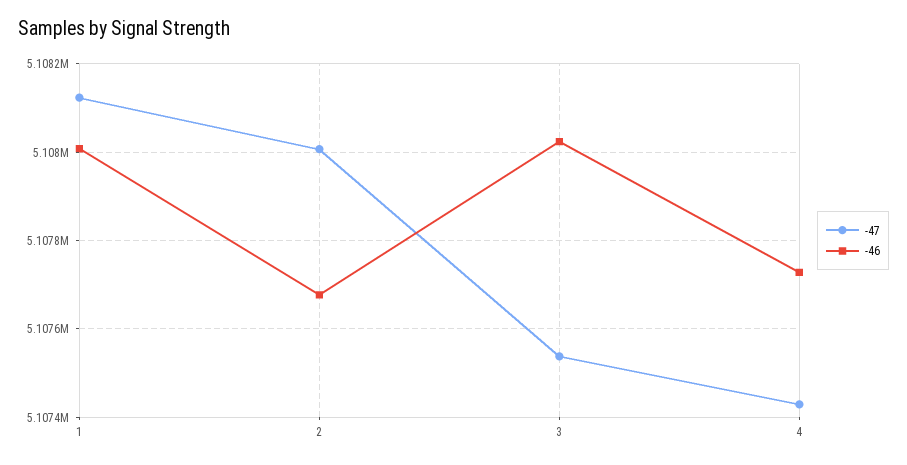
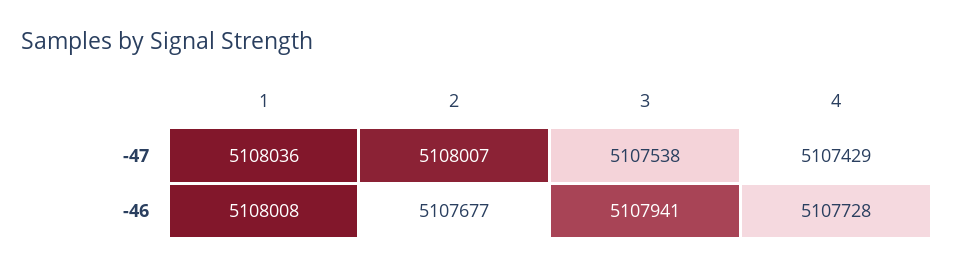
-47, 1: 5108120 -> 5108036
-46, 3: 5108020 -> 5107941

